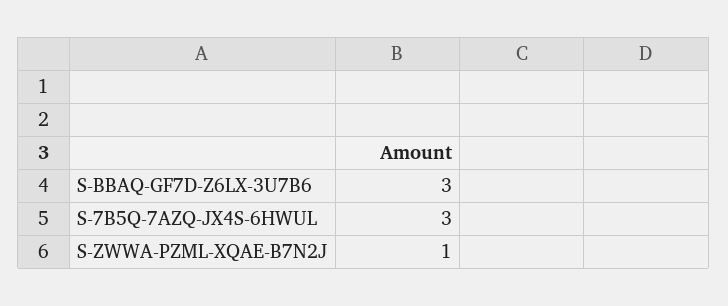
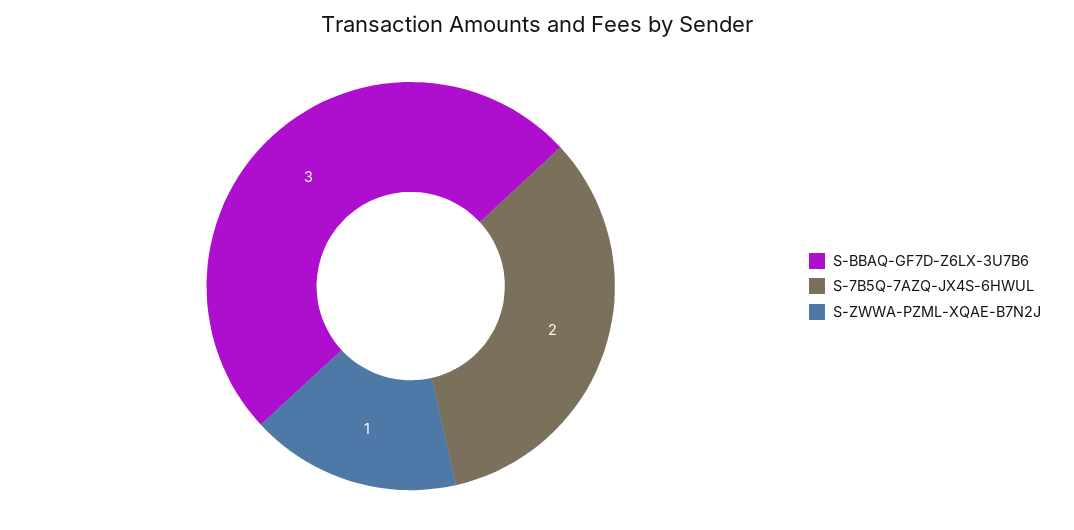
S-7B5Q-7AZQ-JX4S-6HWUL: 3 -> 2

